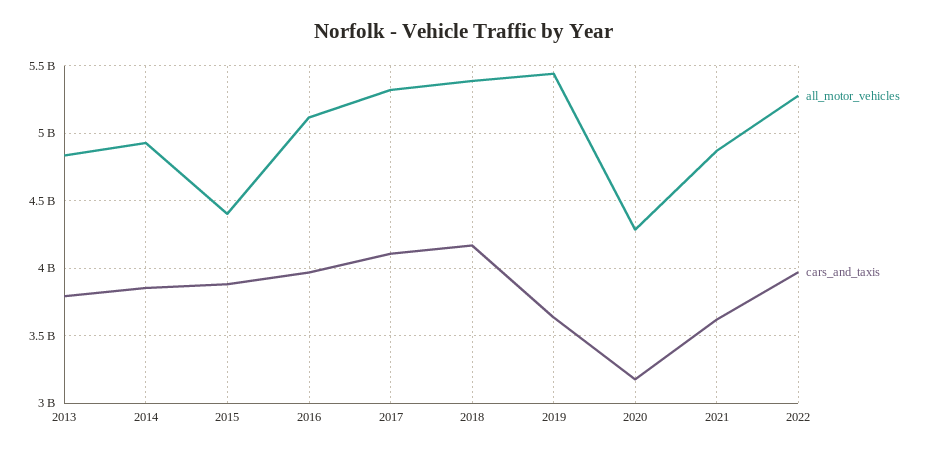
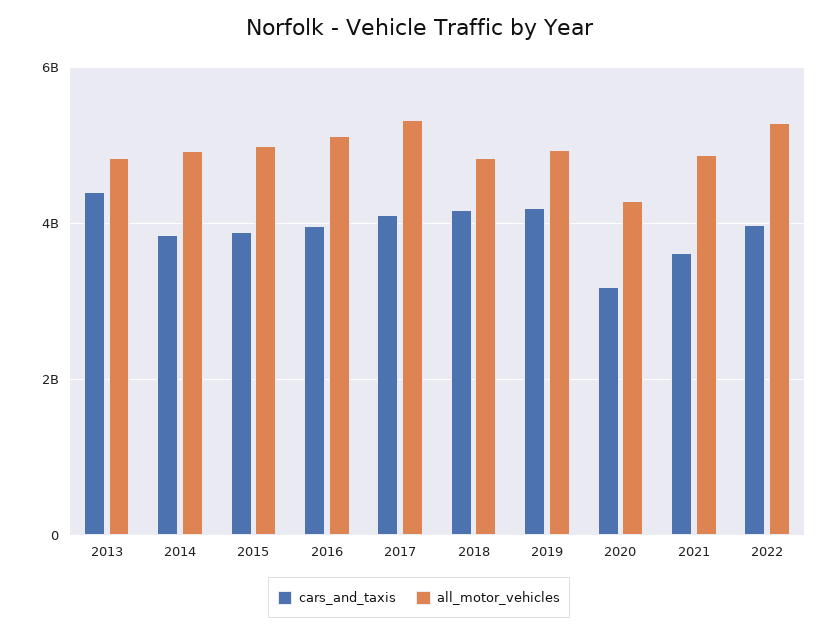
cars_and_taxis, 2013: 3800000000 -> 4400000000
all_motor_vehicles, 2015: 4400000000 -> 5000000000
all_motor_vehicles, 2018: 5400000000 -> 4800000000
all_motor_vehicles, 2019: 5450000000 -> 5000000000
cars_and_taxis, 2019: 3650000000 -> 4200000000

